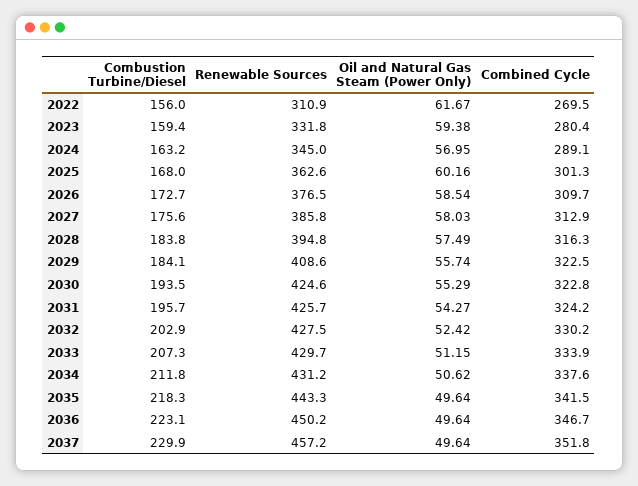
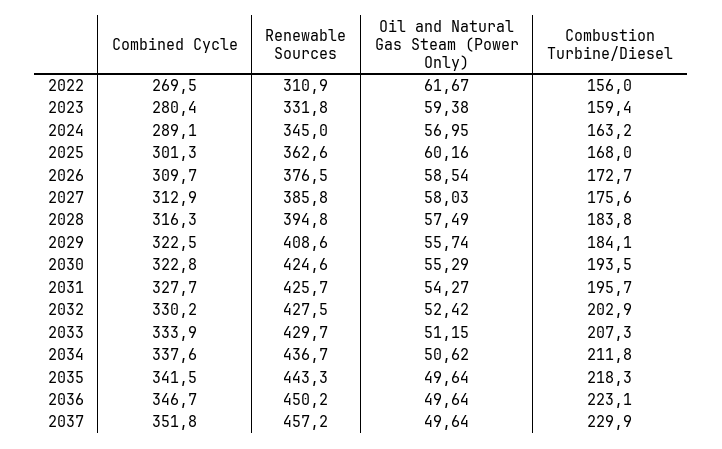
Combined Cycle, 2031: 324.2 -> 327.7
Renewable Sources, 2034: 431.2 -> 436.7

